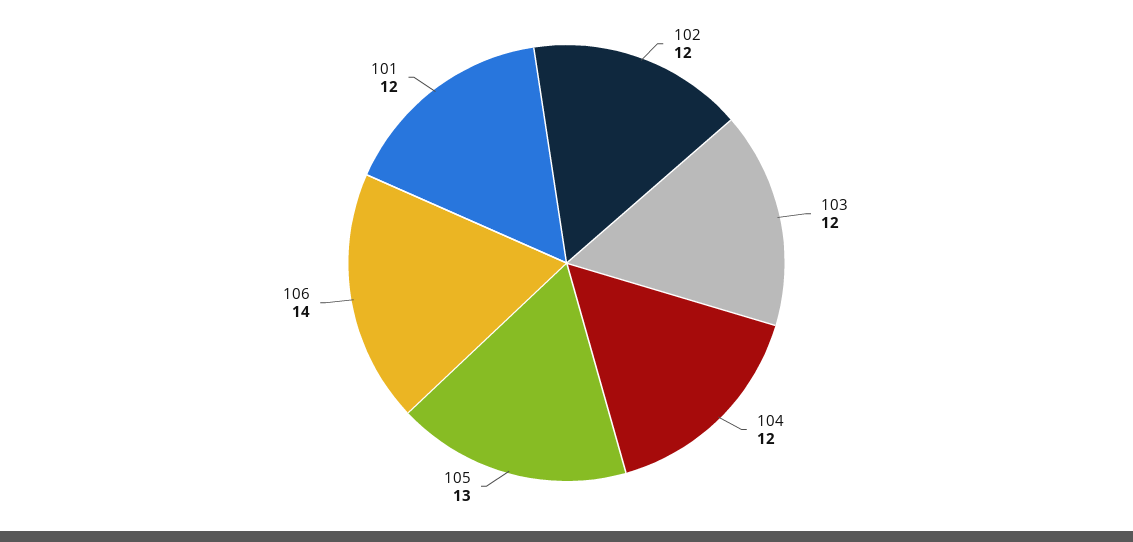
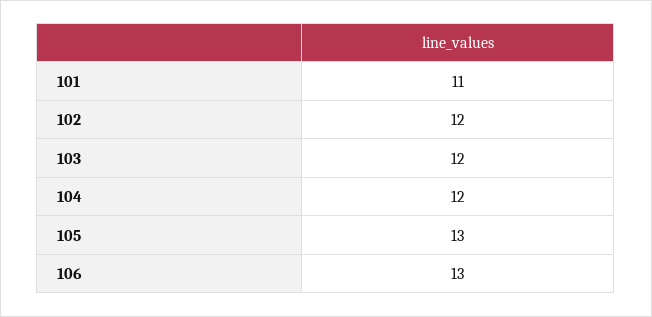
106: 14 -> 13
101: 12 -> 11

